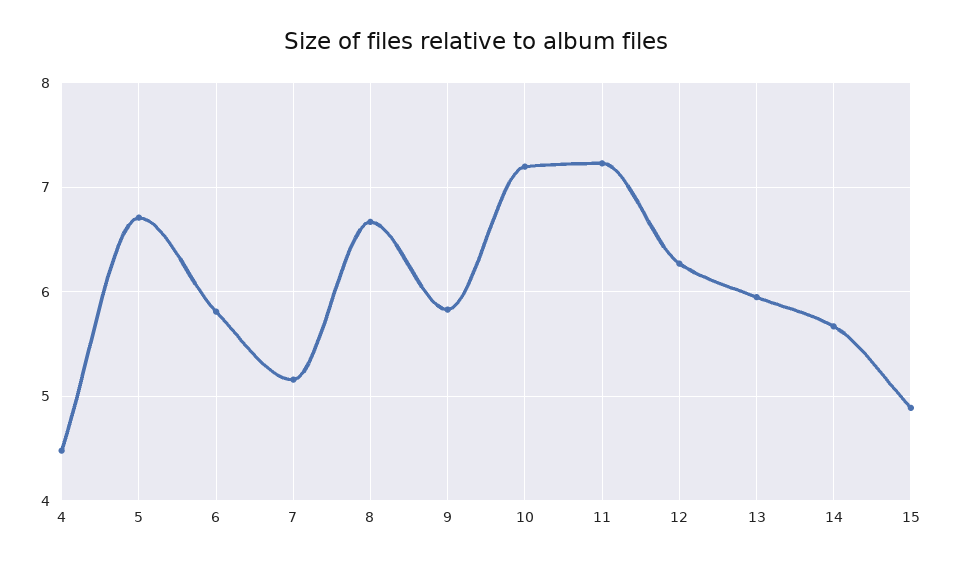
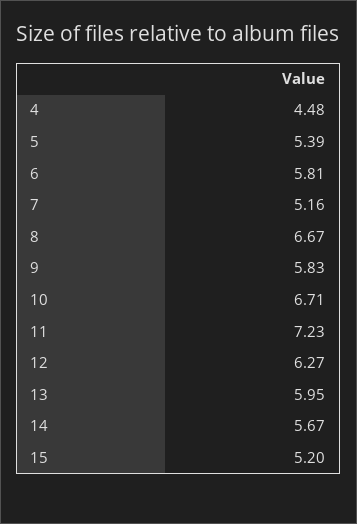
5: 6.7 -> 5.39
10: 7.2 -> 6.71
15: 4.9 -> 5.2

